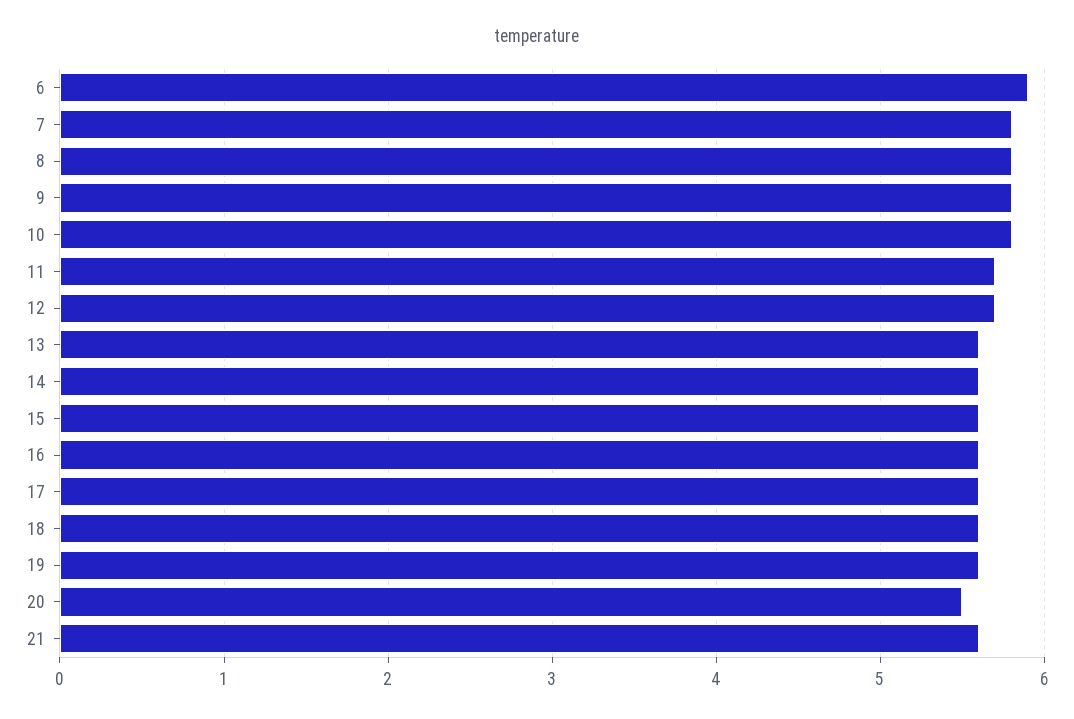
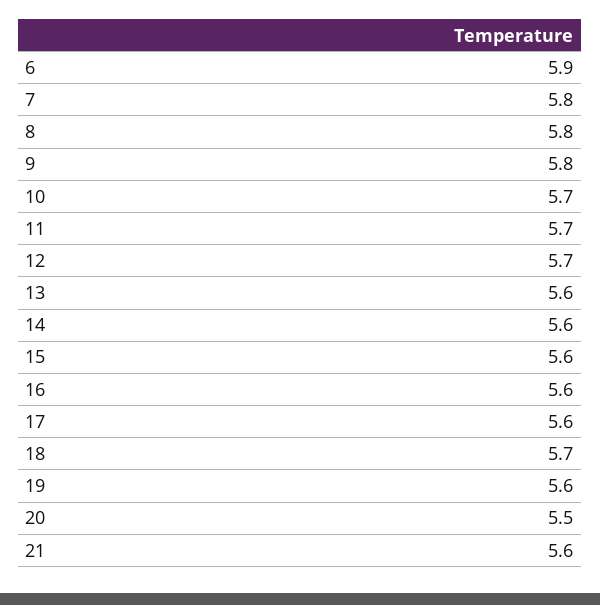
10: 5.8 -> 5.7
18: 5.6 -> 5.7

